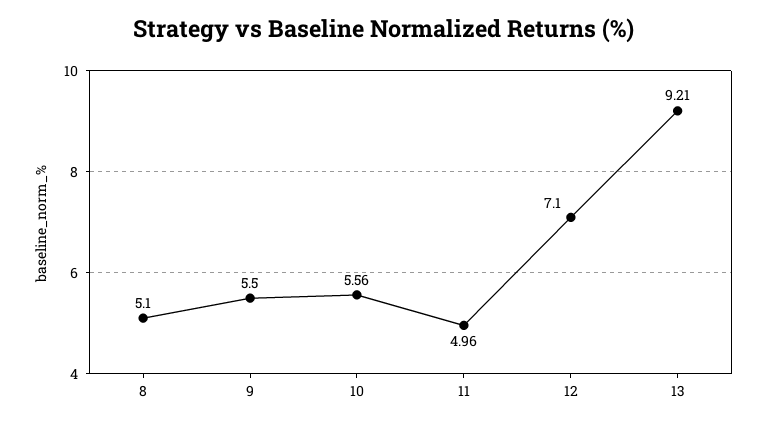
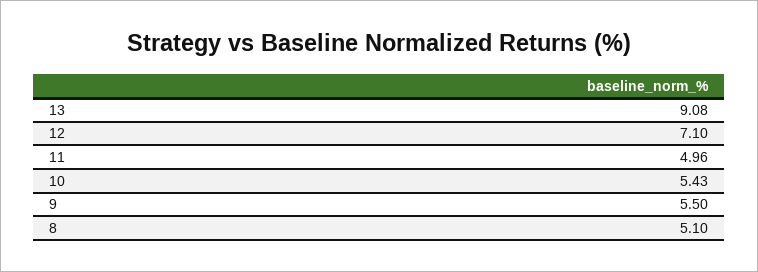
10: 5.56 -> 5.43
13: 9.21 -> 9.08

